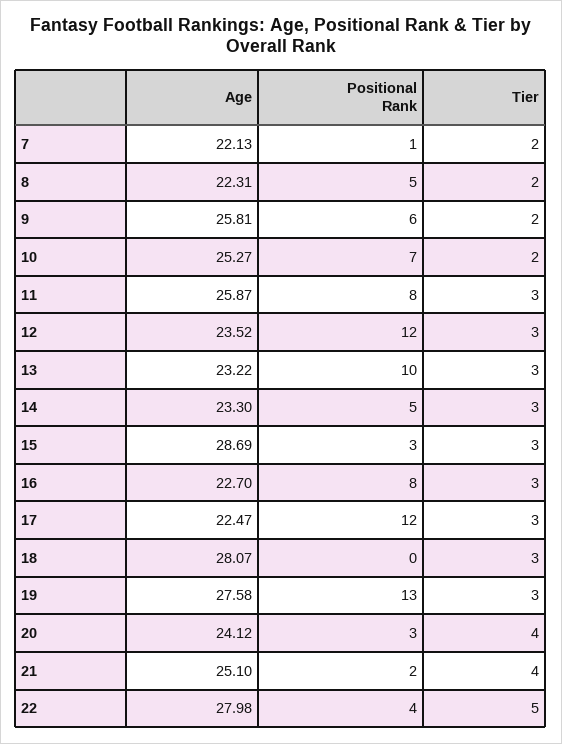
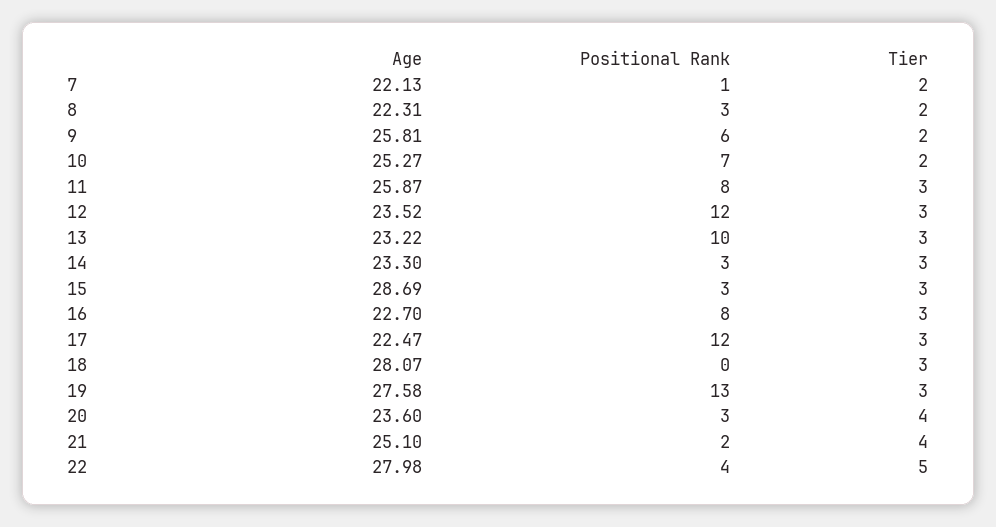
Positional Rank, 8: 5 -> 3
Positional Rank, 14: 5 -> 3
Age, 20: 24.12 -> 23.6

